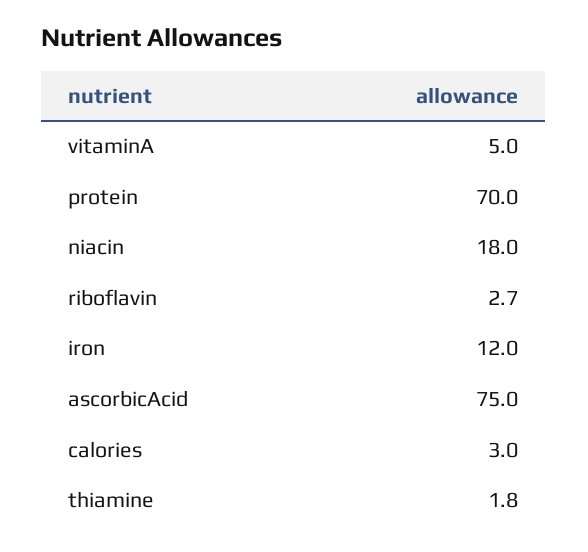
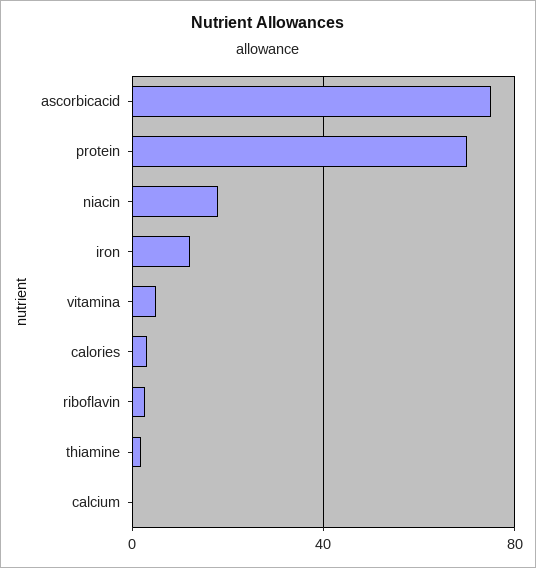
calcium: none -> 0

